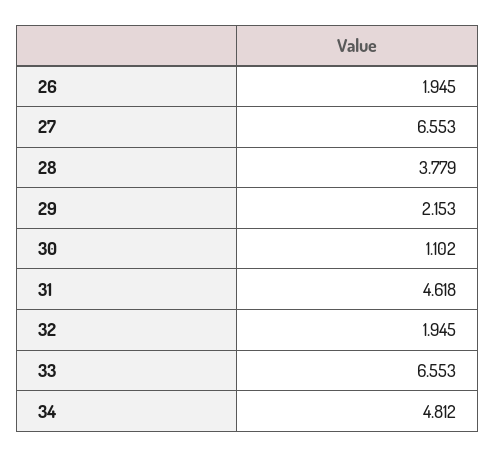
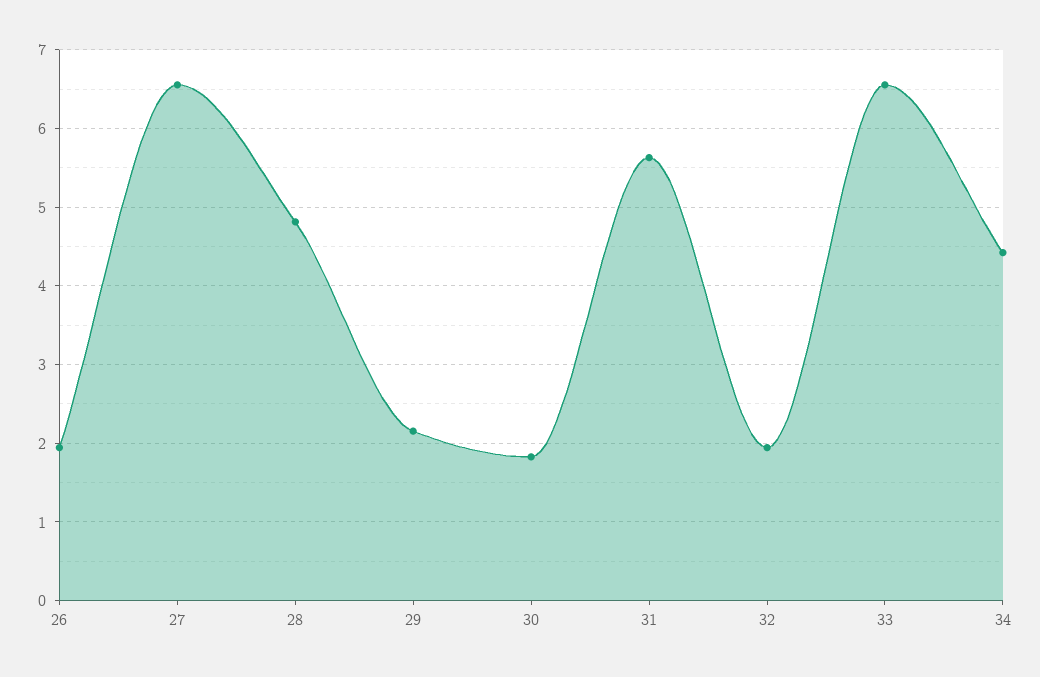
28: 3.779 -> 4.8
30: 1.102 -> 1.8
31: 4.618 -> 5.6
34: 4.812 -> 4.4

